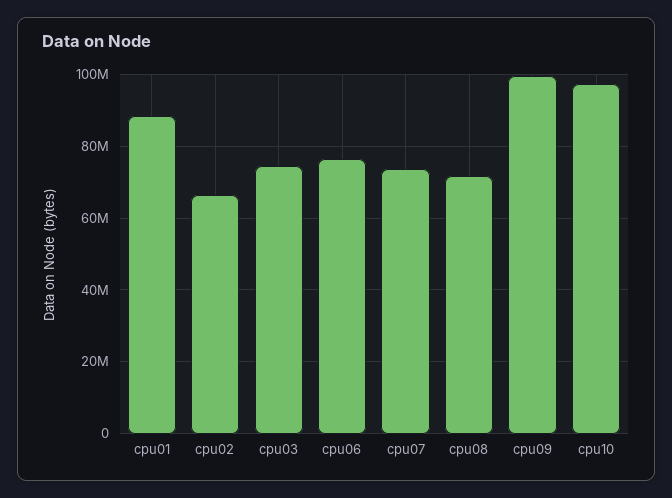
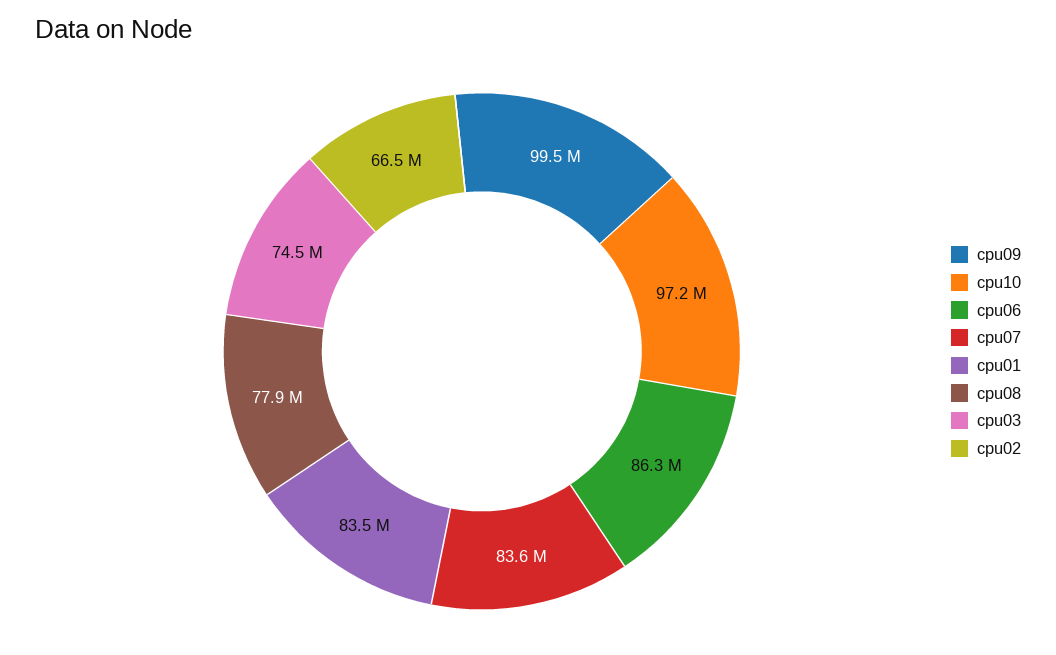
cpu01: 88000000 -> 83500000
cpu06: 76000000 -> 86300000
cpu07: 74000000 -> 83600000
cpu08: 72000000 -> 77900000

